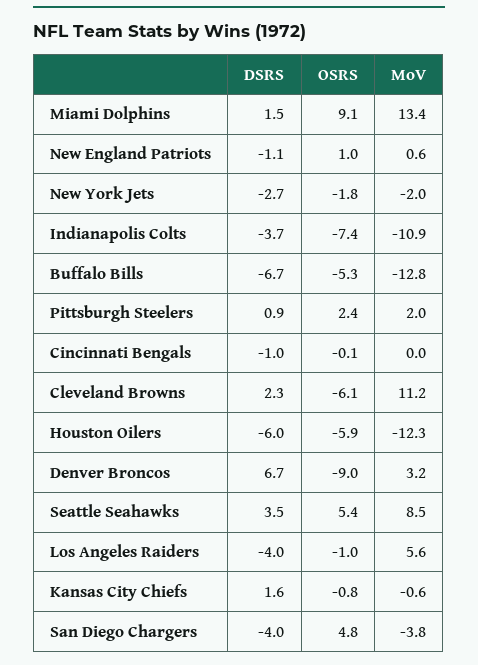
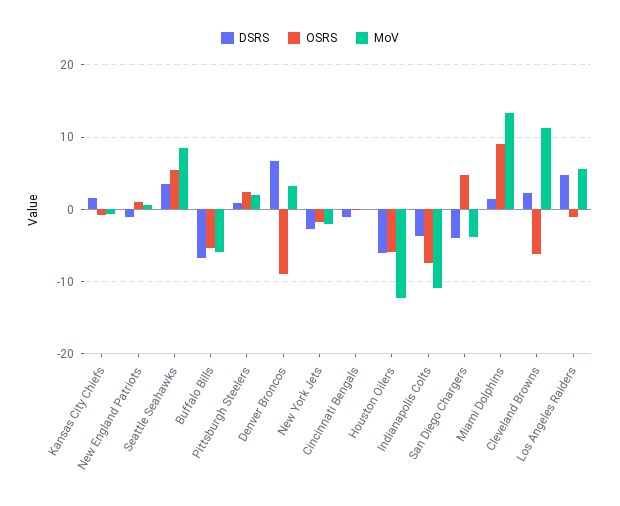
MoV, Buffalo Bills: -12.8 -> -6
DSRS, Los Angeles Raiders: -4 -> 5

